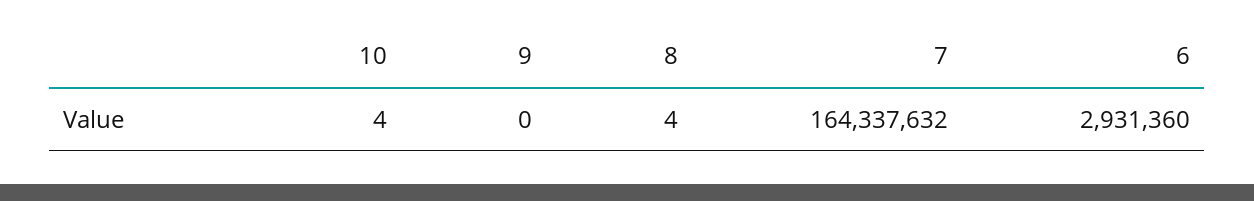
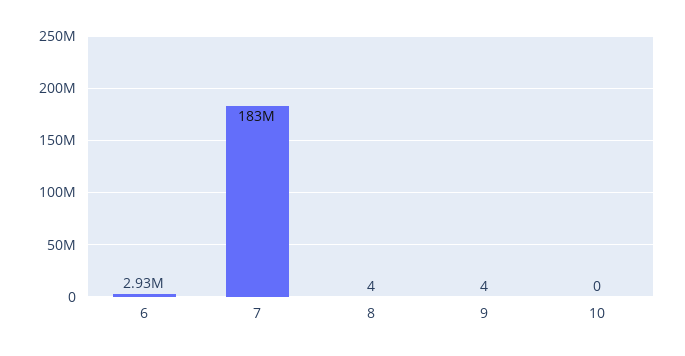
10: 4 -> 0
9: 0 -> 4
7: 164337632 -> 183000000

